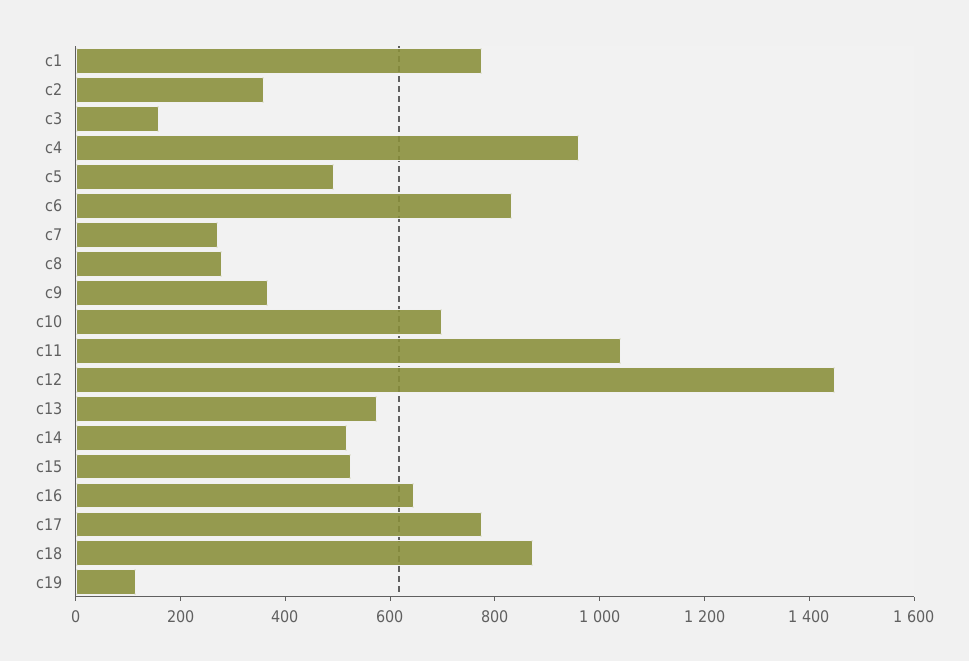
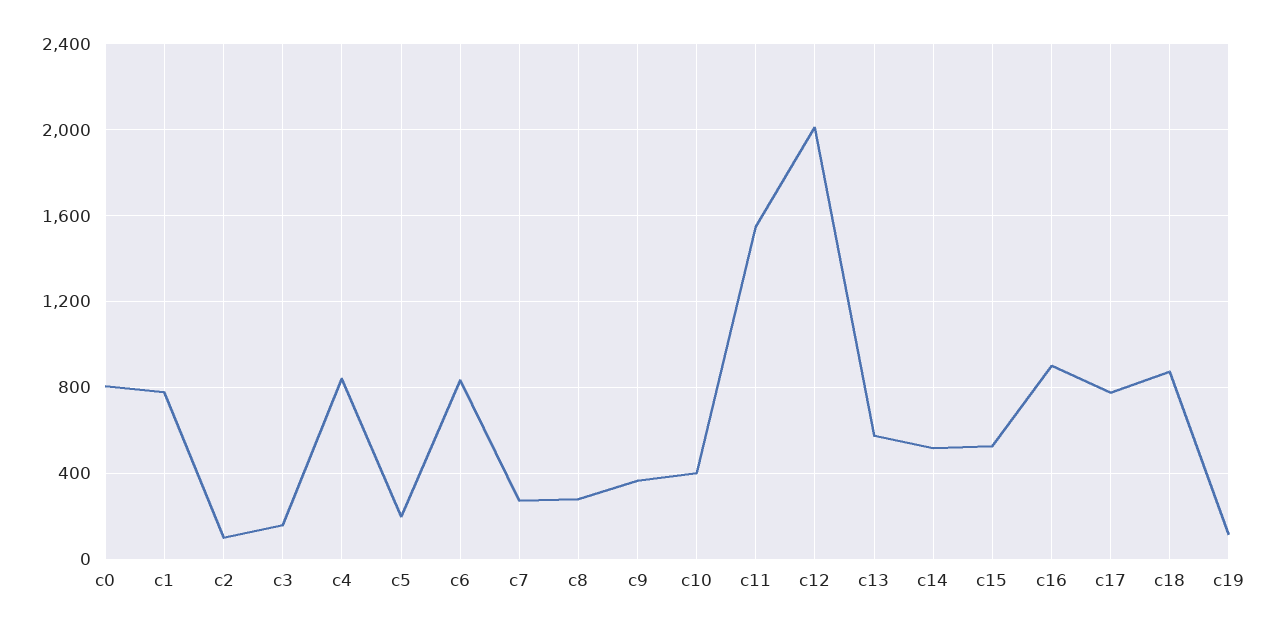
c2: 350 -> 100
c4: 950 -> 850
c5: 500 -> 200
c10: 700 -> 400
c11: 1050 -> 1550
c12: 1450 -> 2000
c16: 650 -> 900
c0: none -> 800

